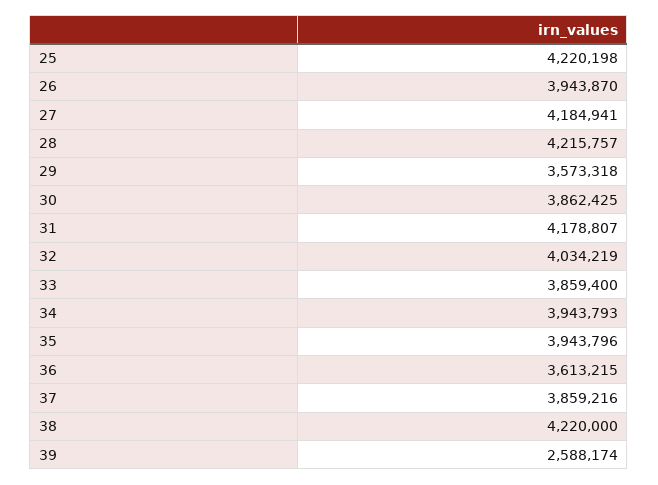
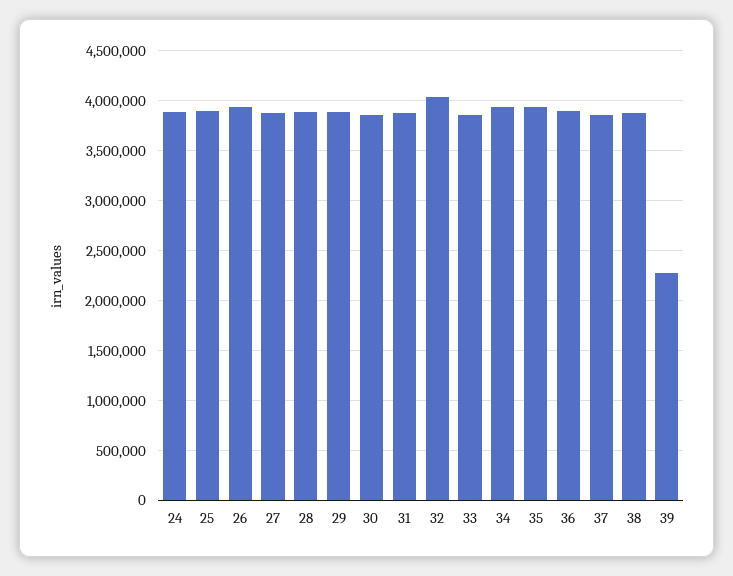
25: 4220198 -> 3900000
27: 4184941 -> 3900000
28: 4215757 -> 3900000
29: 3573318 -> 3900000
31: 4178807 -> 3900000
36: 3613215 -> 3900000
38: 4220000 -> 3900000
39: 2588174 -> 2300000
24: none -> 3900000

